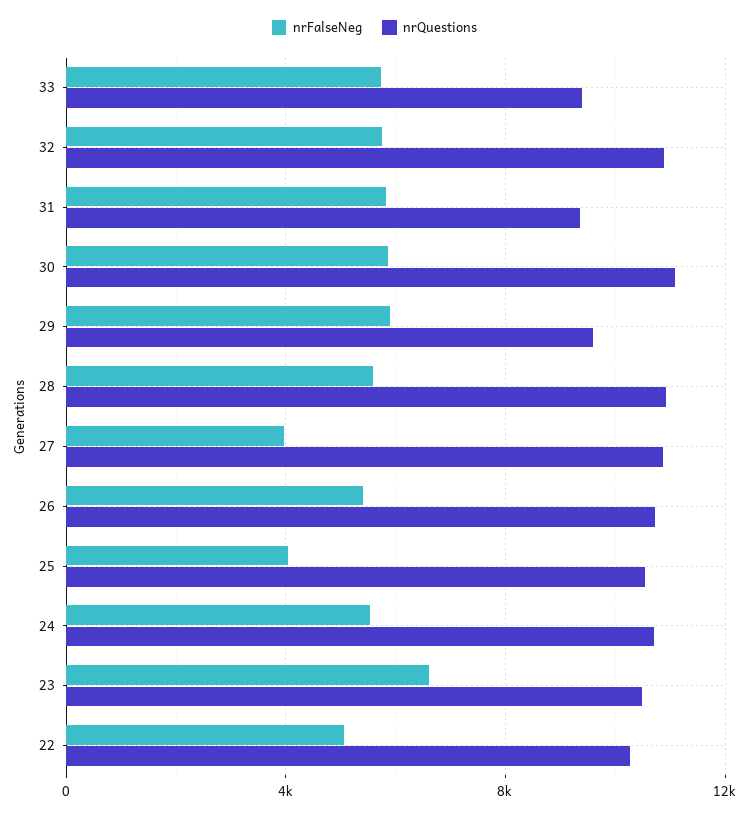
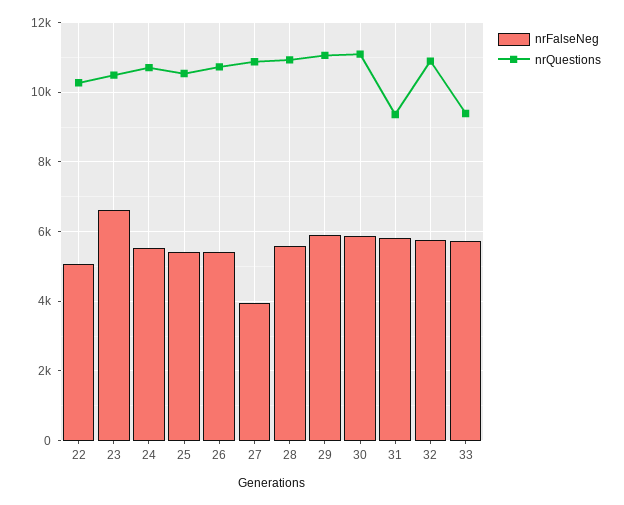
nrQuestions, 29: 9500 -> 11000
nrFalseNeg, 25: 4000 -> 5400

